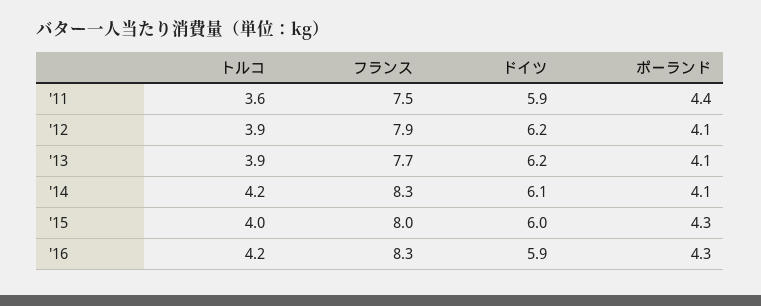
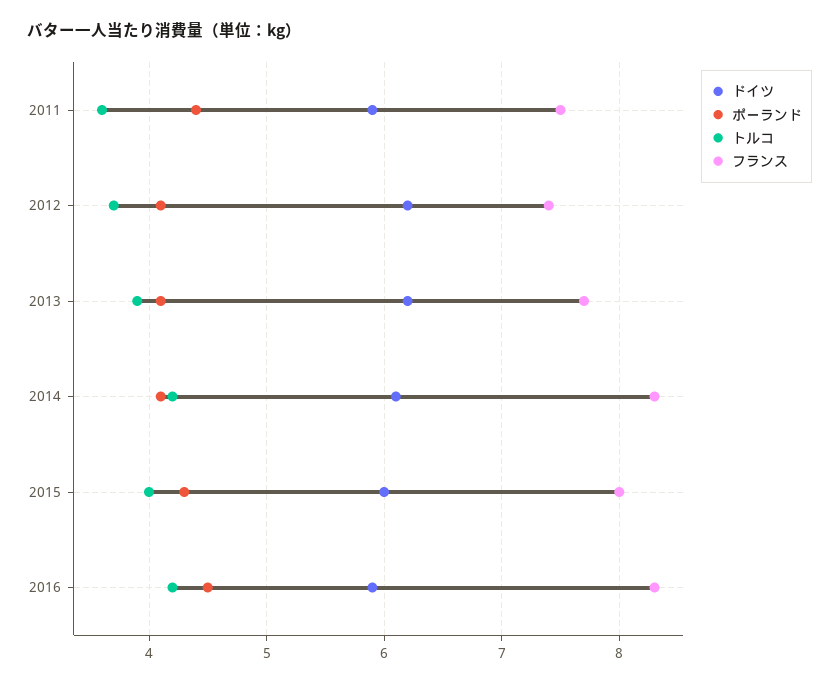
トルコ, '12: 3.9 -> 3.7
フランス, '12: 7.9 -> 7.4
ポーランド, '16: 4.3 -> 4.5

